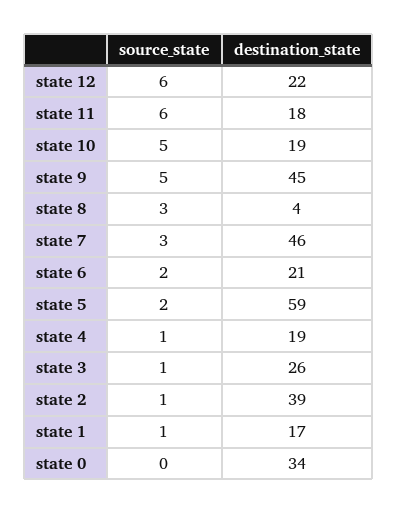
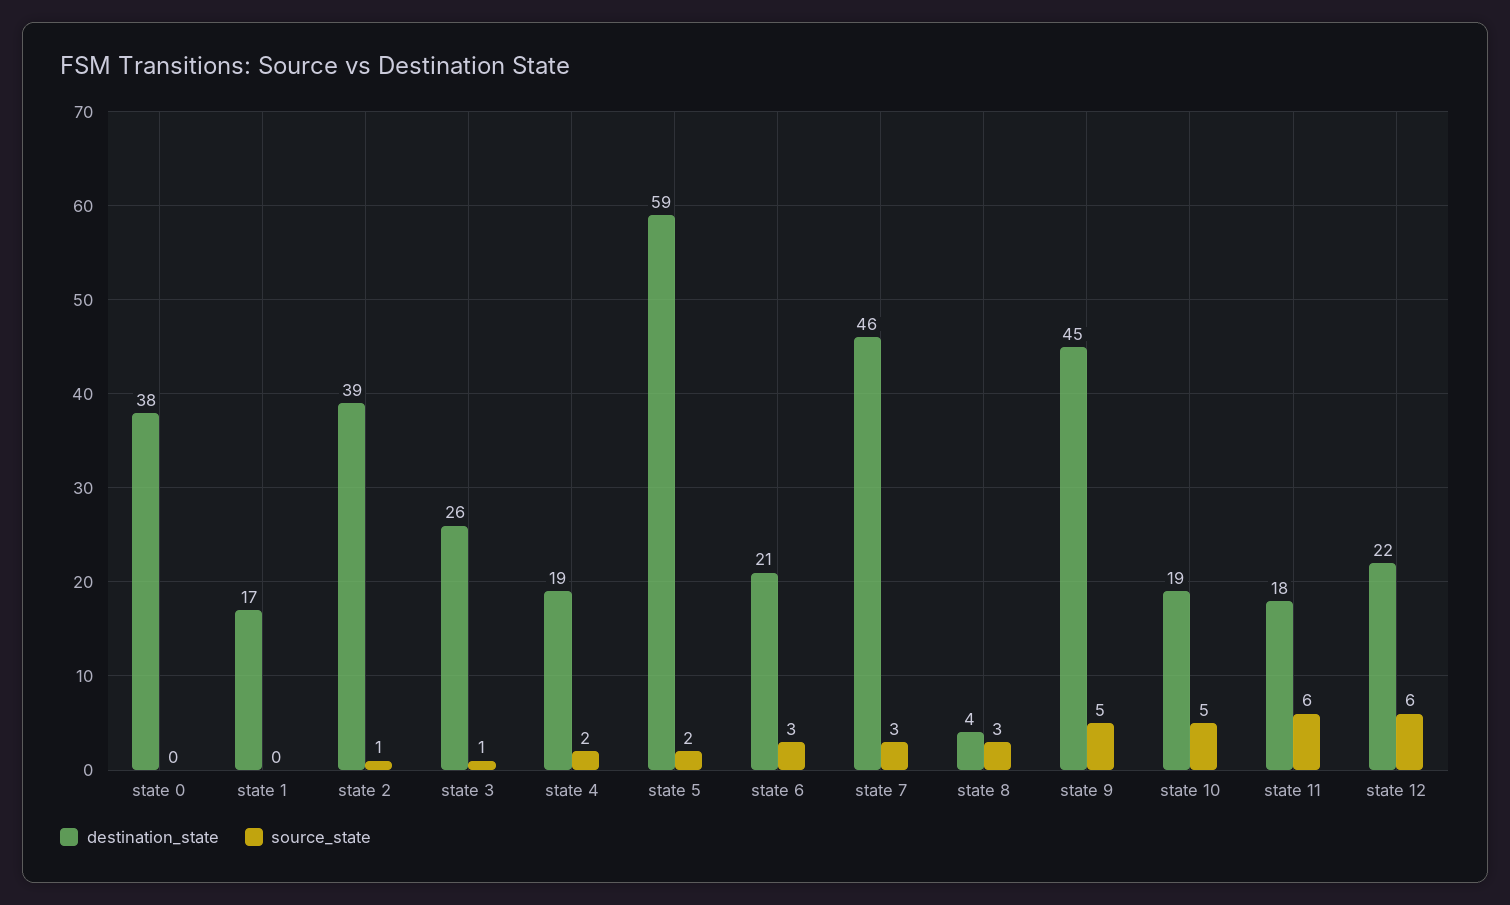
source_state, state 6: 2 -> 3
source_state, state 4: 1 -> 2
source_state, state 1: 1 -> 0
destination_state, state 0: 34 -> 38

